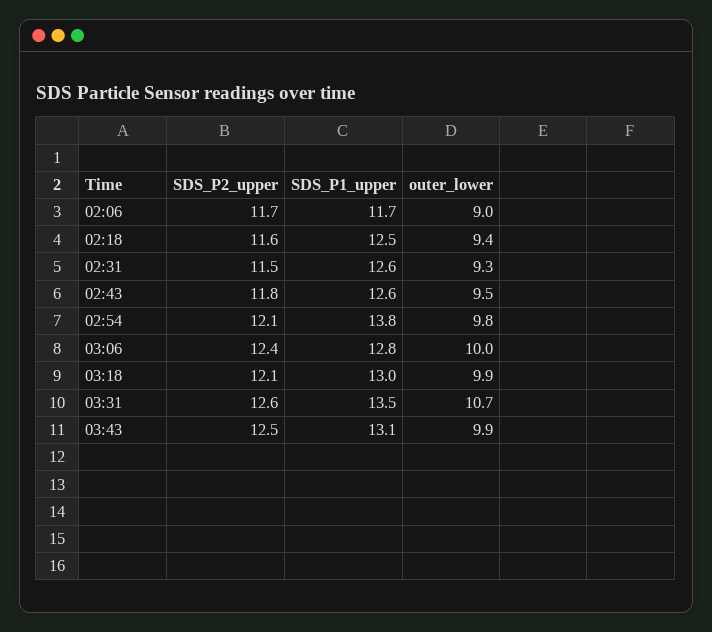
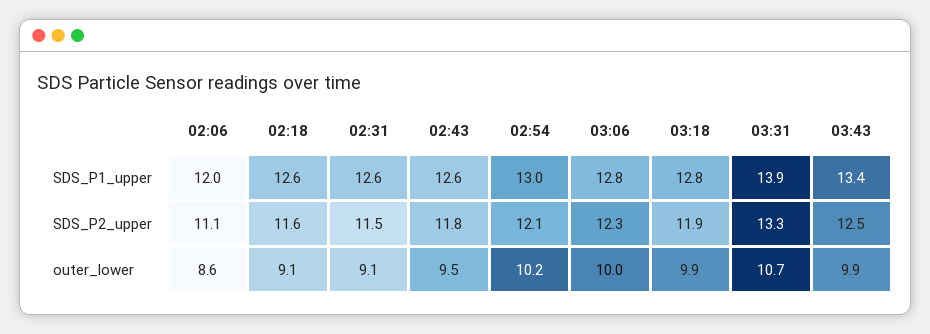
SDS_P2_upper, 02:06: 11.7 -> 11.1
SDS_P1_upper, 02:06: 11.7 -> 12
outer_lower, 02:06: 9 -> 8.6
SDS_P1_upper, 02:18: 12.5 -> 12.6
outer_lower, 02:18: 9.4 -> 9.1
outer_lower, 02:31: 9.3 -> 9.1
SDS_P1_upper, 02:54: 13.8 -> 13
outer_lower, 02:54: 9.8 -> 10.2
SDS_P2_upper, 03:06: 12.4 -> 12.3
SDS_P2_upper, 03:18: 12.1 -> 11.9
SDS_P1_upper, 03:18: 13 -> 12.8
SDS_P2_upper, 03:31: 12.6 -> 13.3
SDS_P1_upper, 03:31: 13.5 -> 13.9
SDS_P1_upper, 03:43: 13.1 -> 13.4

